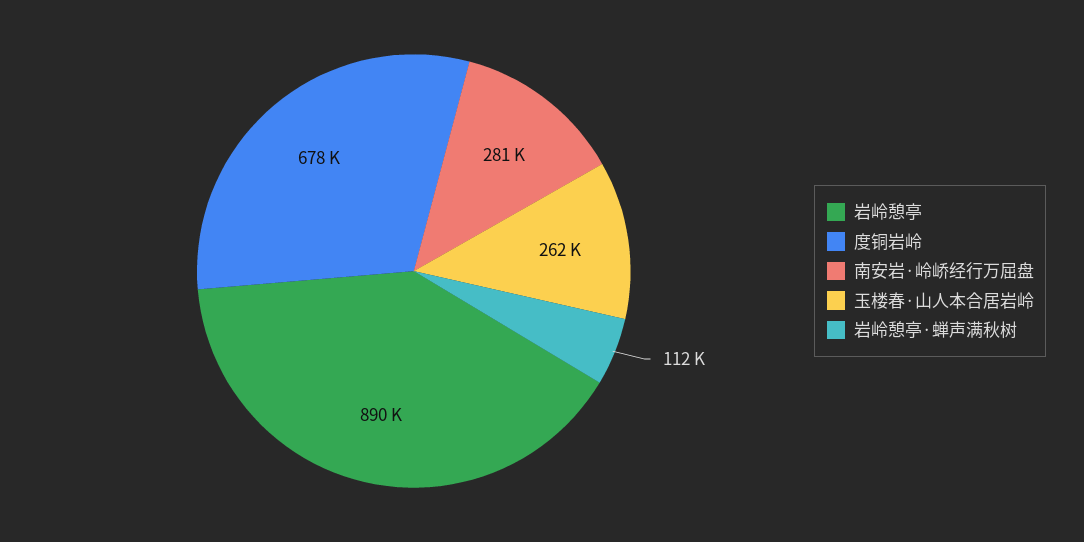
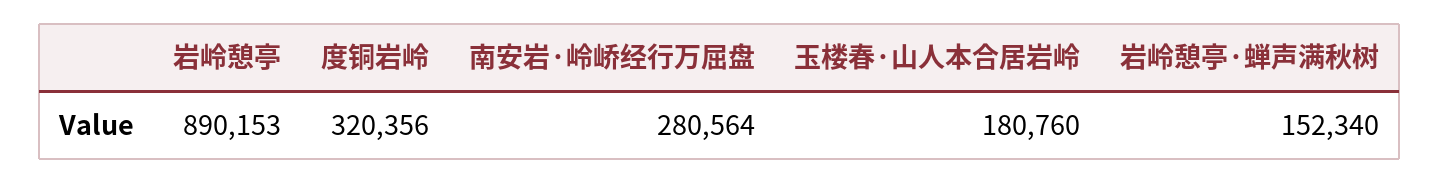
度铜岩岭: 678000 -> 320356
玉楼春·山人本合居岩岭: 262000 -> 180760
岩岭憩亭·蝉声满秋树: 112000 -> 152340

